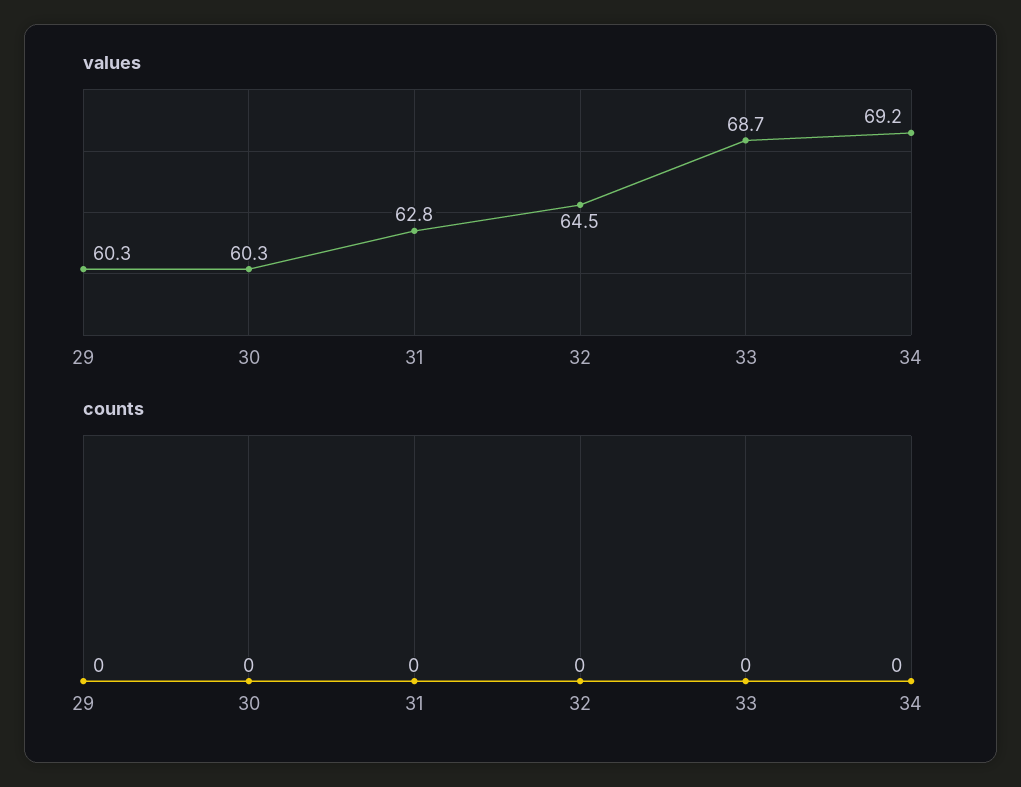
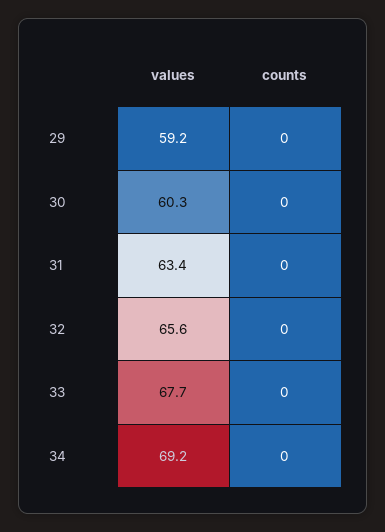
values, 29: 60.3 -> 59.2
values, 31: 62.8 -> 63.4
values, 32: 64.5 -> 65.6
values, 33: 68.7 -> 67.7

